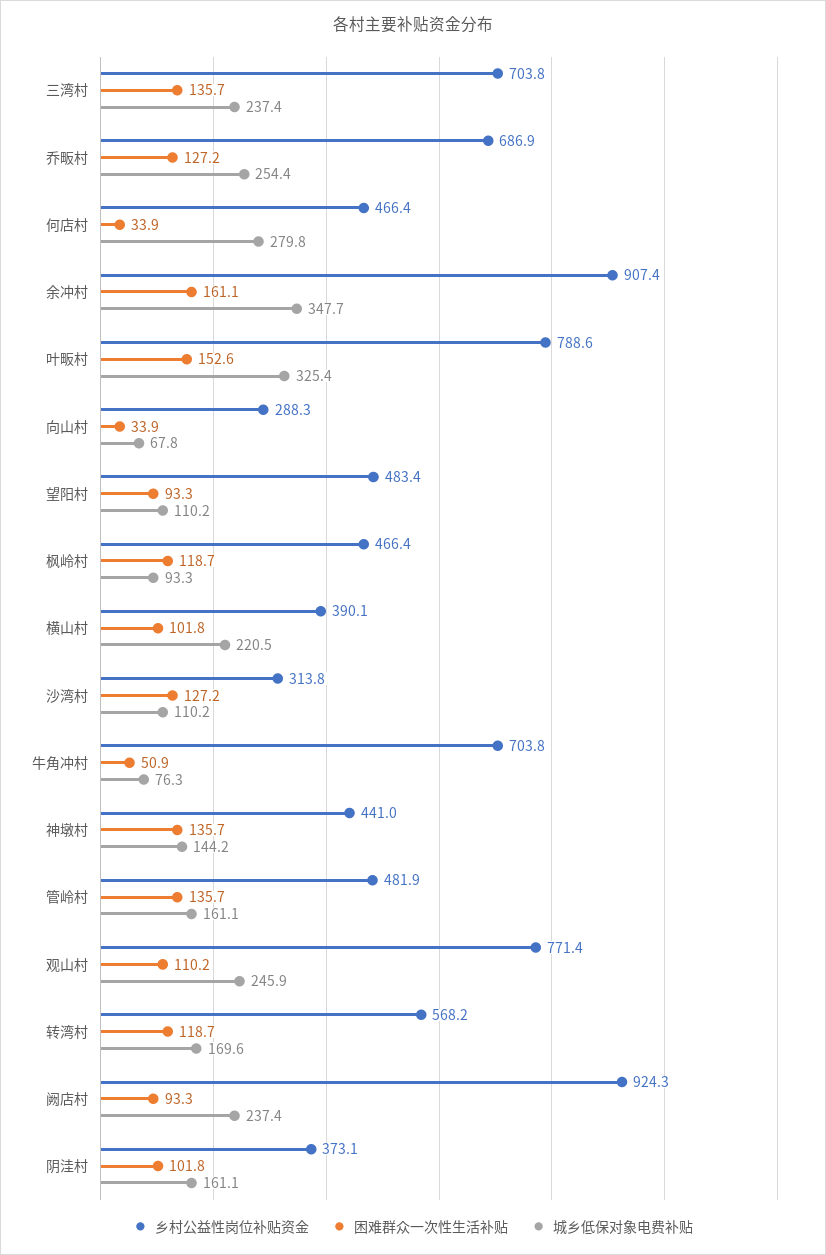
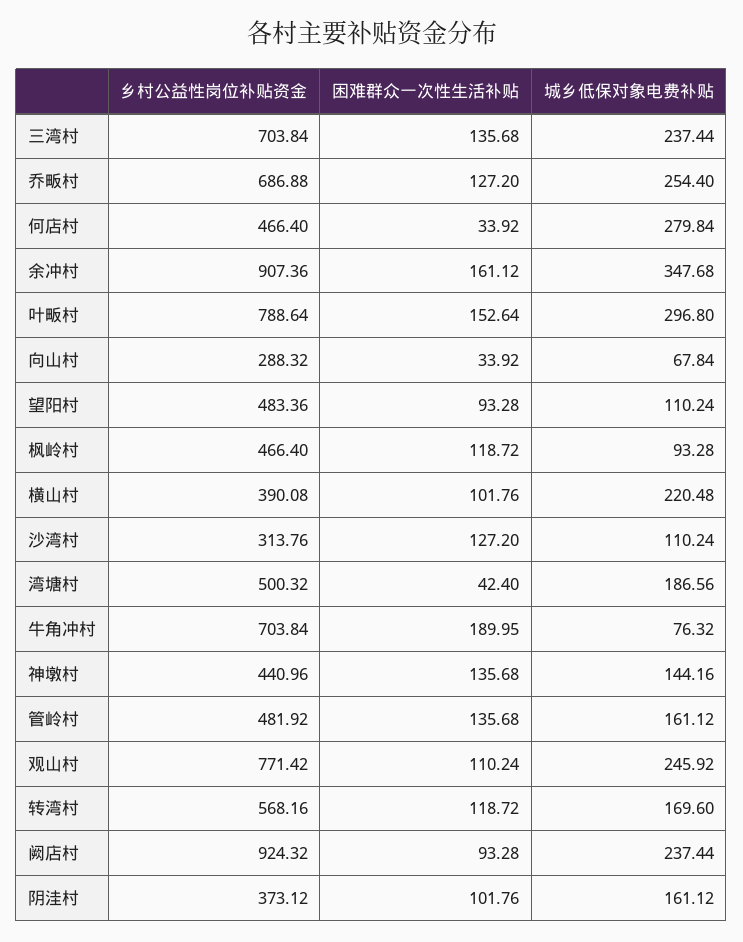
城乡低保对象电费补贴, 叶畈村: 325.4 -> 296.8
困难群众一次性生活补贴, 牛角冲村: 50.9 -> 189.95
乡村公益性岗位补贴资金, 湾塘村: none -> 500.32
困难群众一次性生活补贴, 湾塘村: none -> 42.4
城乡低保对象电费补贴, 湾塘村: none -> 186.56

